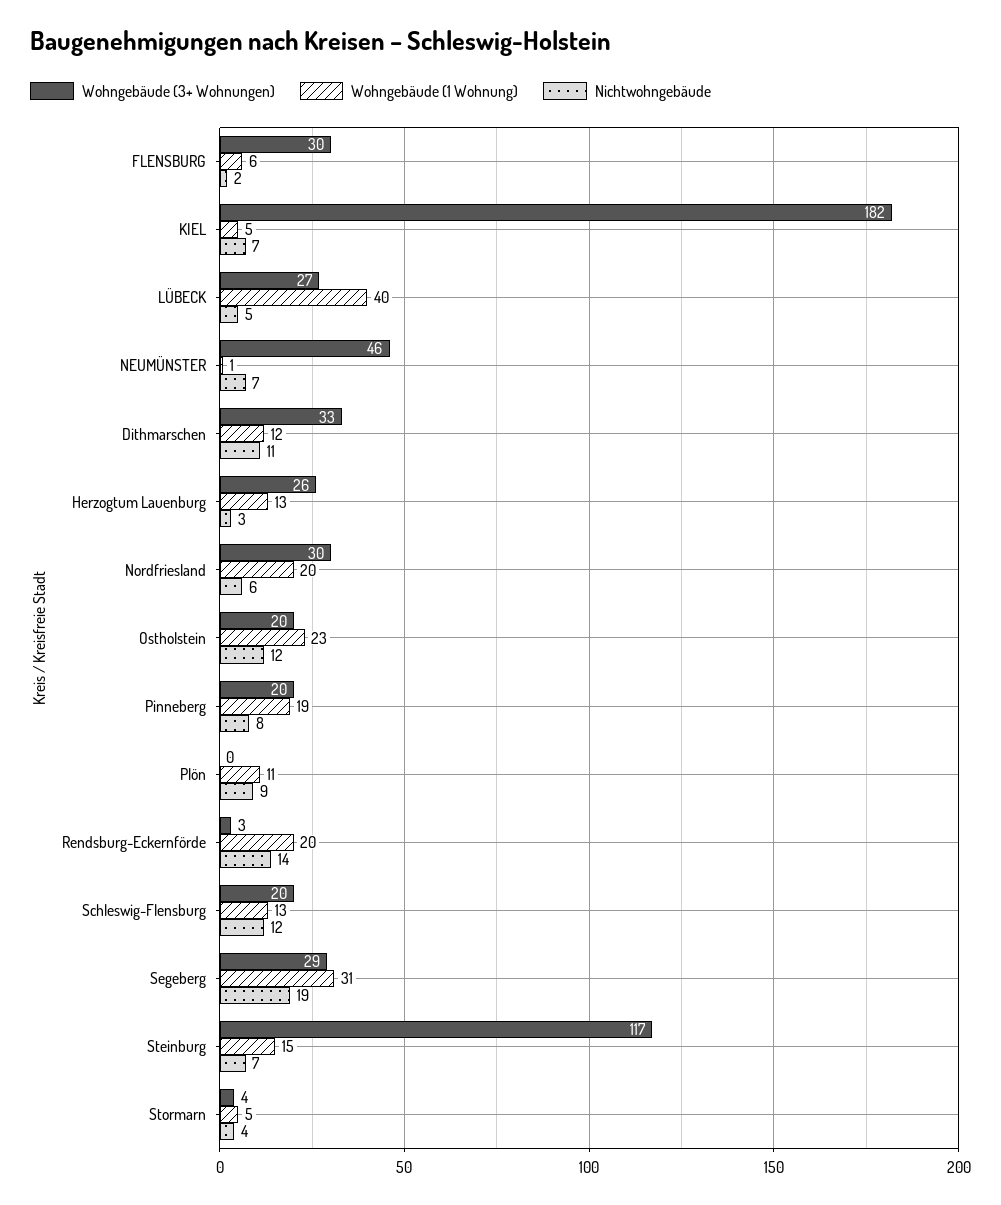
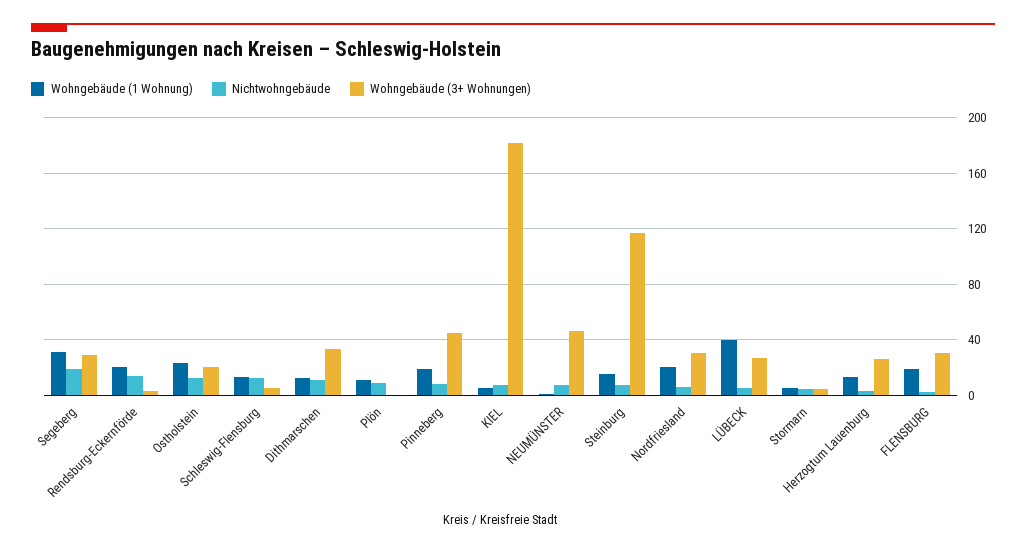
Wohngebäude (1 Wohnung), FLENSBURG: 6 -> 20
Wohngebäude (3+ Wohnungen), Pinneberg: 20 -> 45
Wohngebäude (3+ Wohnungen), Schleswig-Flensburg: 20 -> 5

